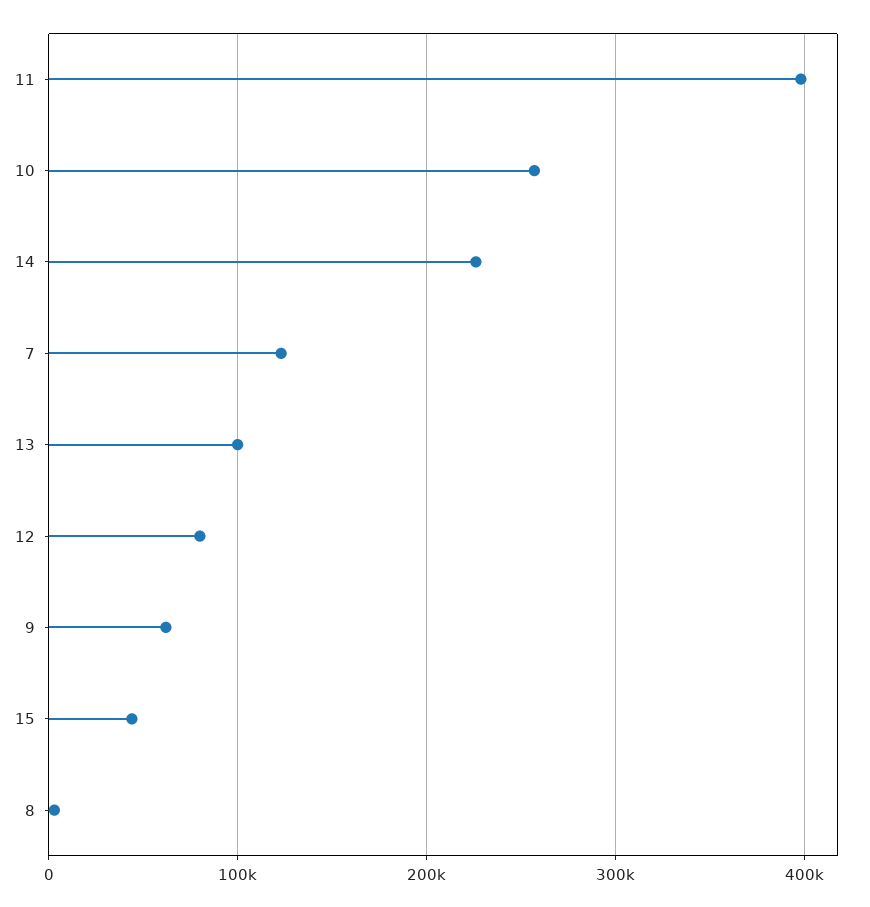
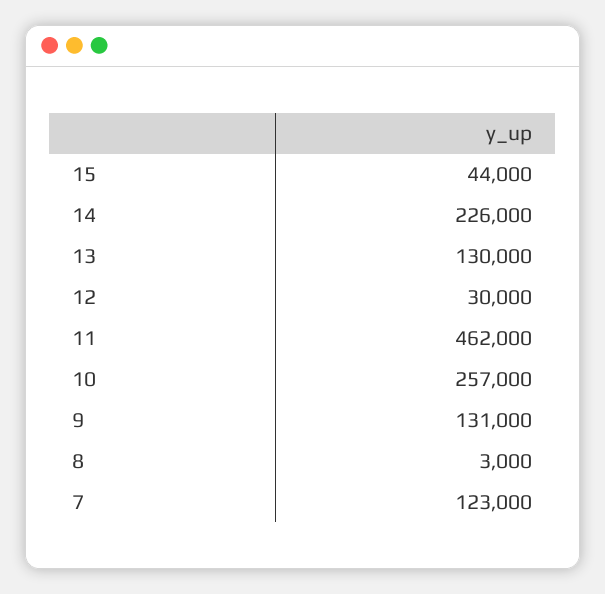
11: 400000 -> 462000
13: 100000 -> 130000
12: 80000 -> 30000
9: 60000 -> 131000

